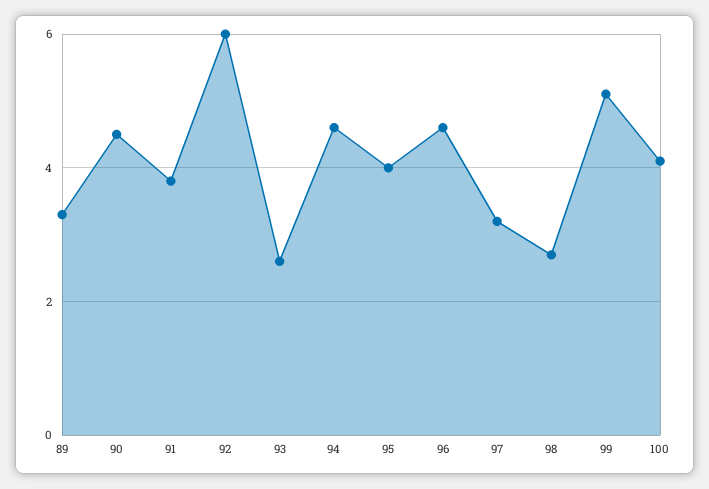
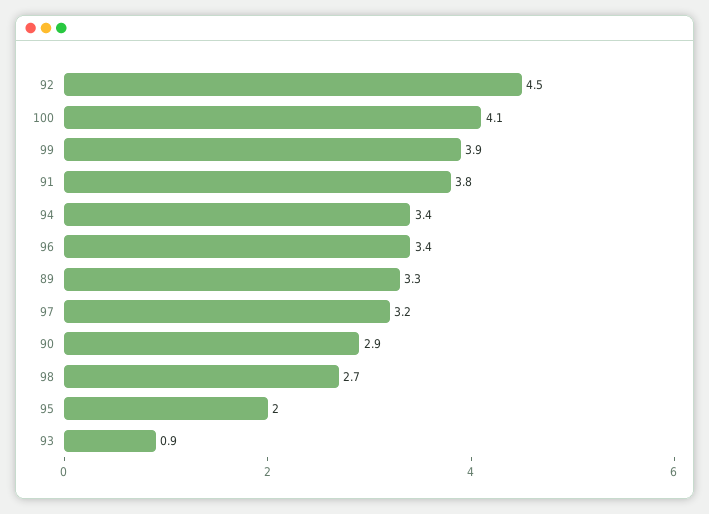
90: 4.5 -> 2.9
92: 6 -> 4.5
93: 2.5 -> 0.9
94: 4.5 -> 3.4
95: 4 -> 2
96: 4.5 -> 3.4
99: 5 -> 3.9

